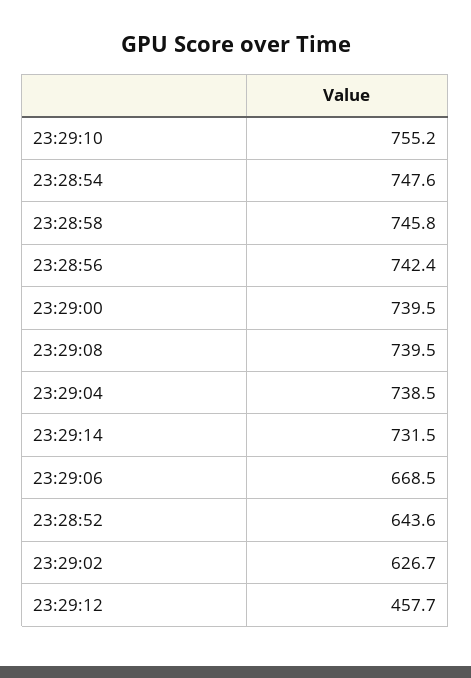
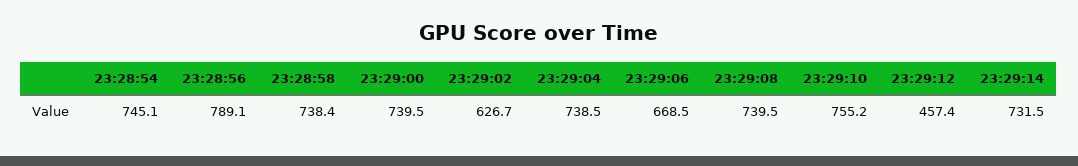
23:28:54: 747.6 -> 745.1
23:28:58: 745.8 -> 738.4
23:28:56: 742.4 -> 789.1
23:28:52: 643.6 -> none
23:29:12: 457.7 -> 457.4

